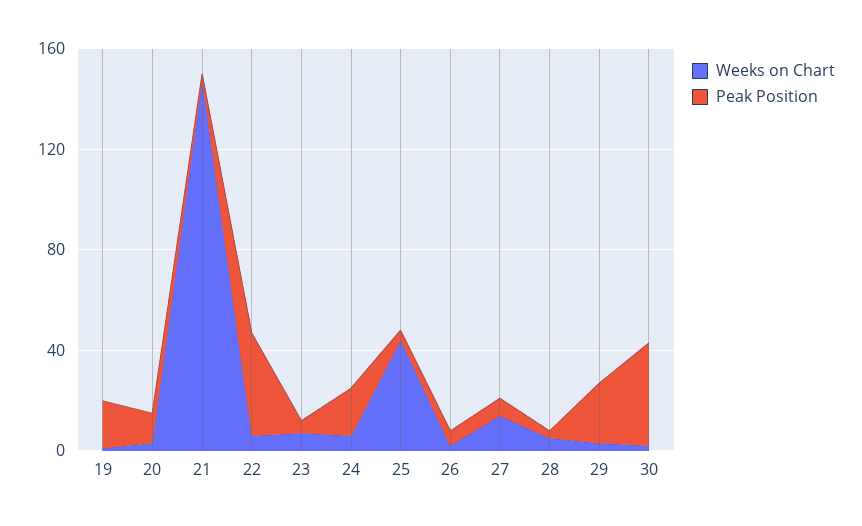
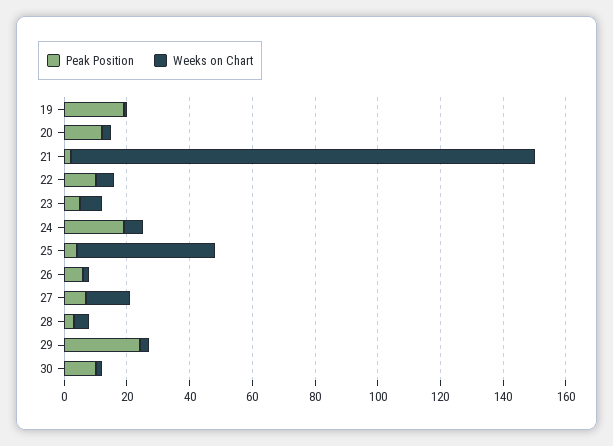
Peak Position, 22: 40 -> 10
Peak Position, 30: 40 -> 10

